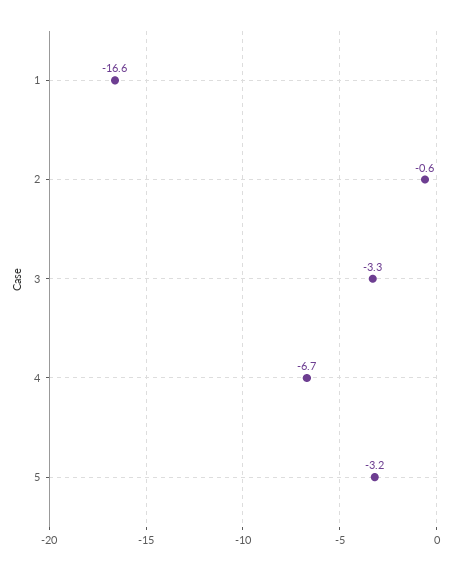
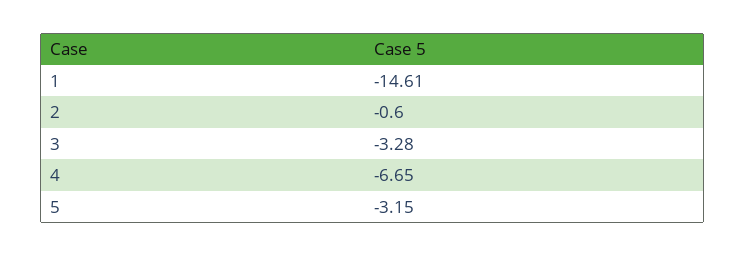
1: -16.6 -> -14.61

